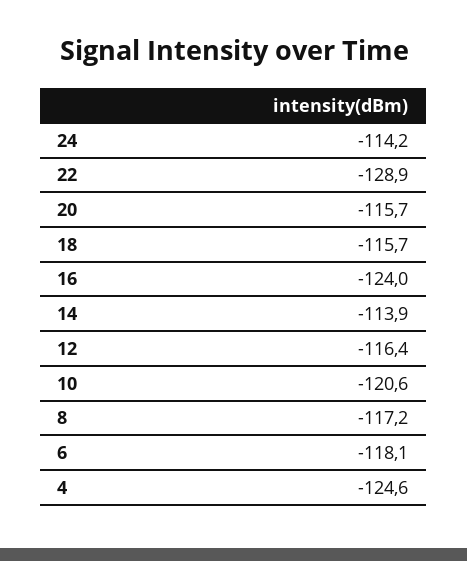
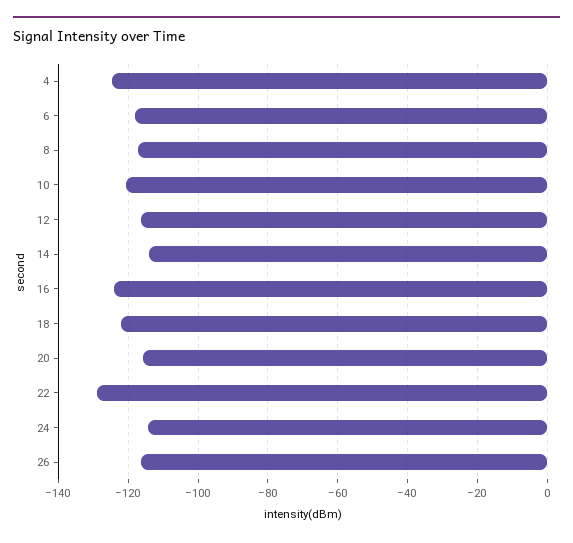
18: -115.7 -> -122
26: none -> -116

